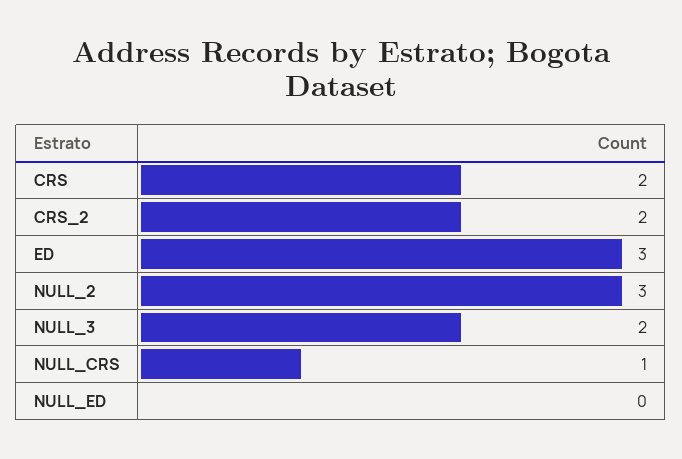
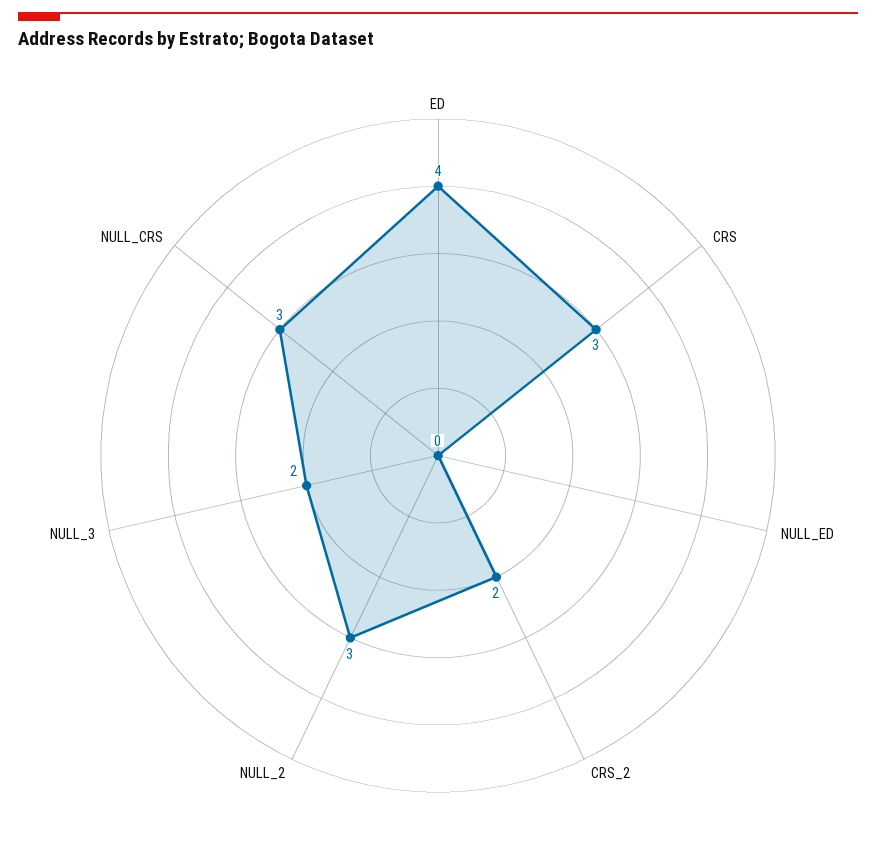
CRS: 2 -> 3
ED: 3 -> 4
NULL_CRS: 1 -> 3

